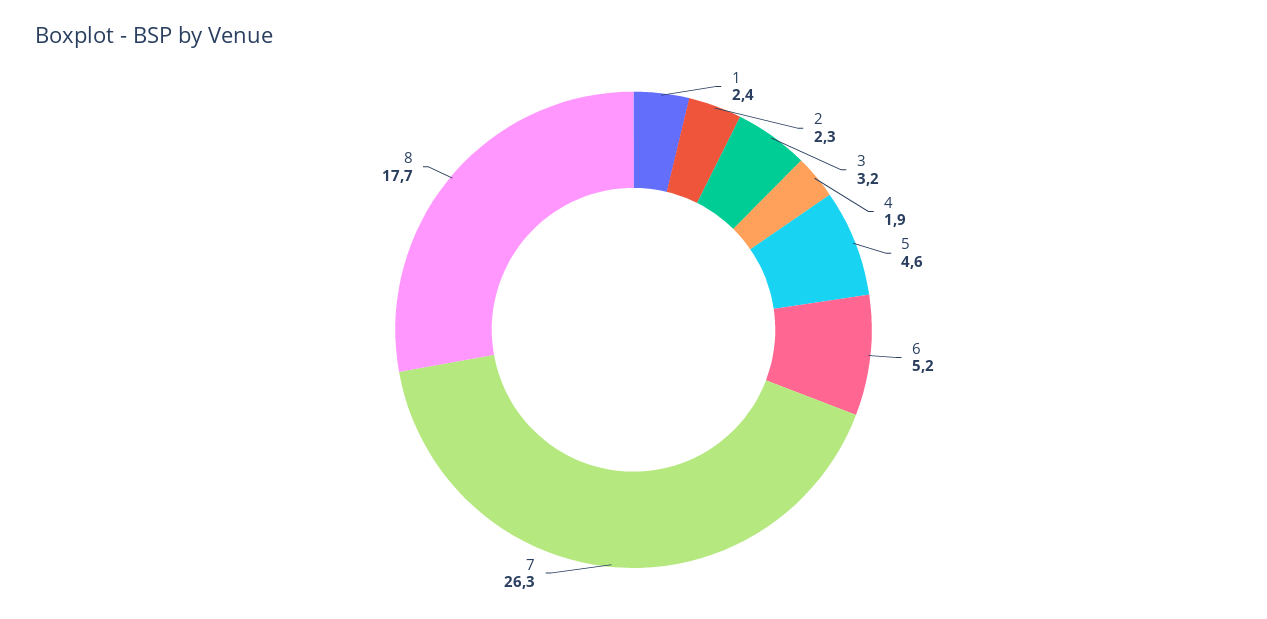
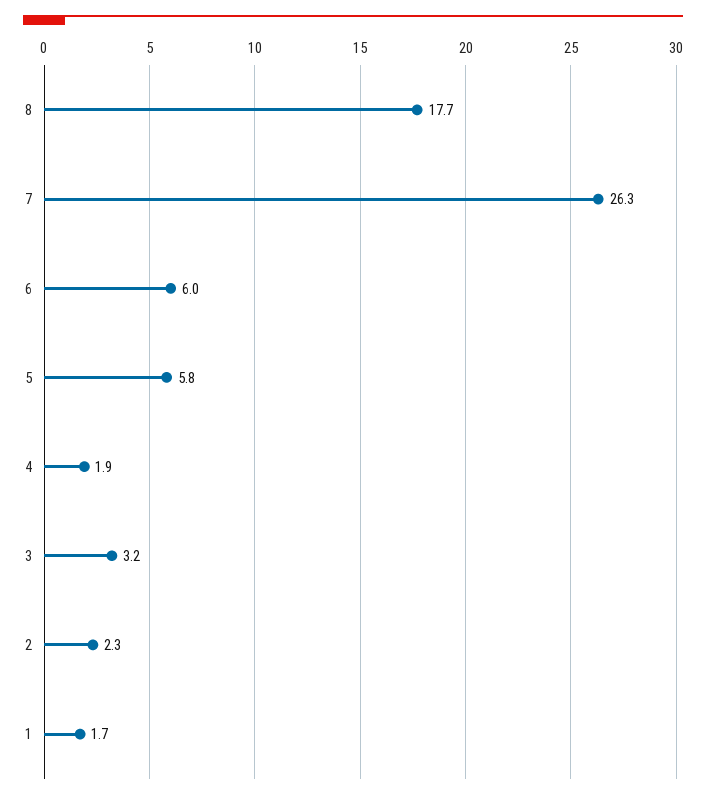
1: 2.4 -> 1.7
5: 4.6 -> 5.8
6: 5.2 -> 6

